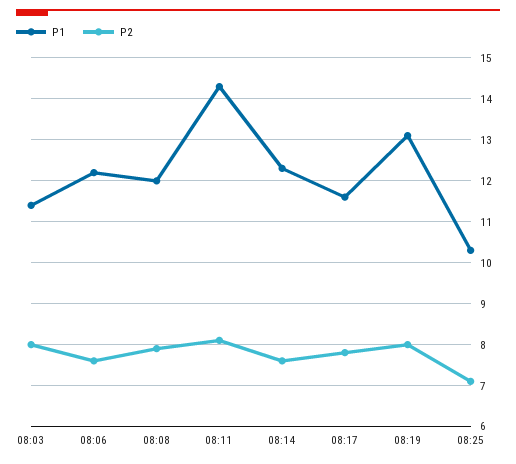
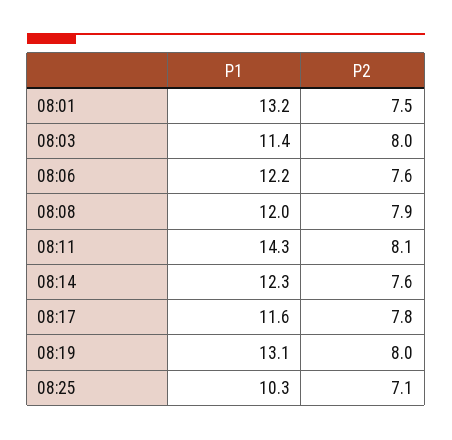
P1, 08:01: none -> 13.2
P2, 08:01: none -> 7.5

